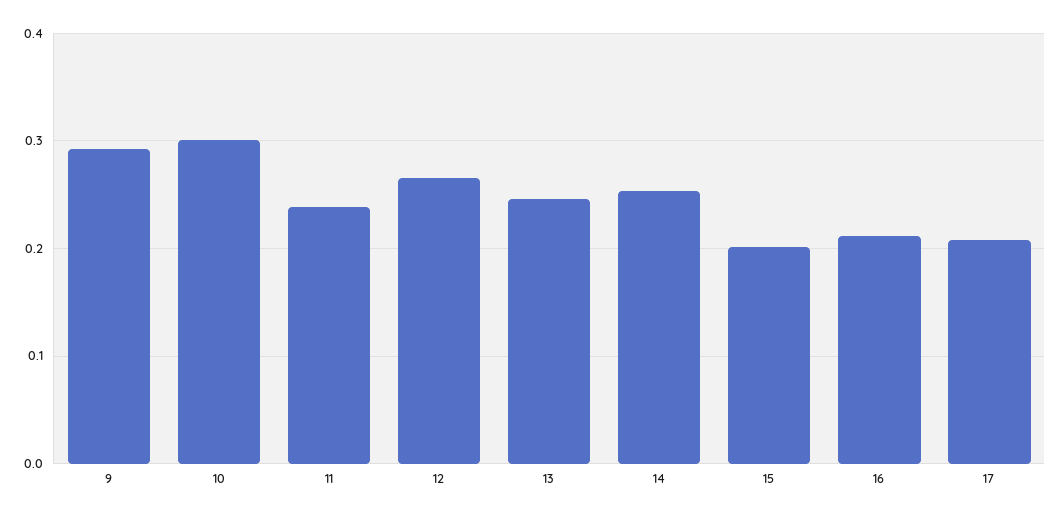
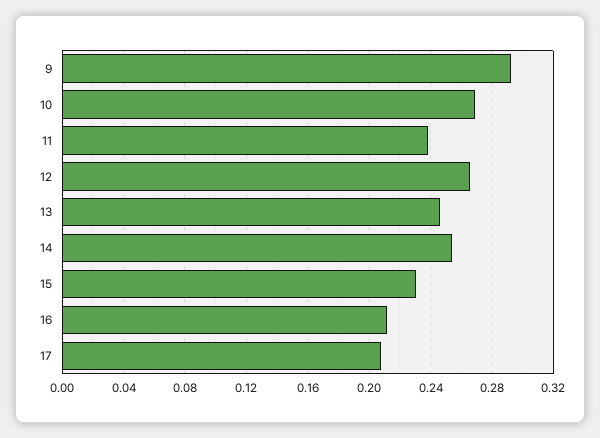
10: 0.3 -> 0.27
15: 0.2 -> 0.23

